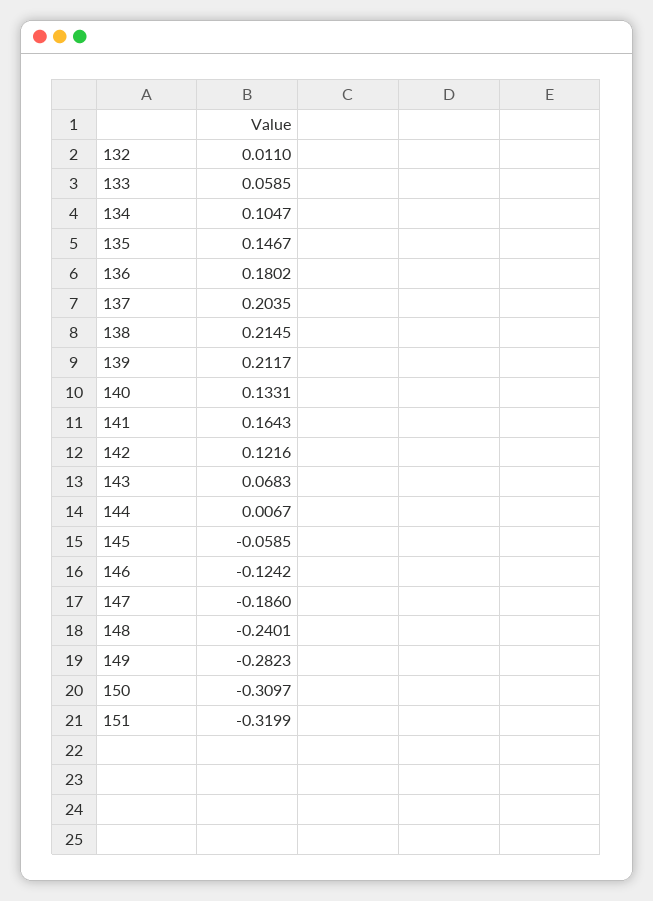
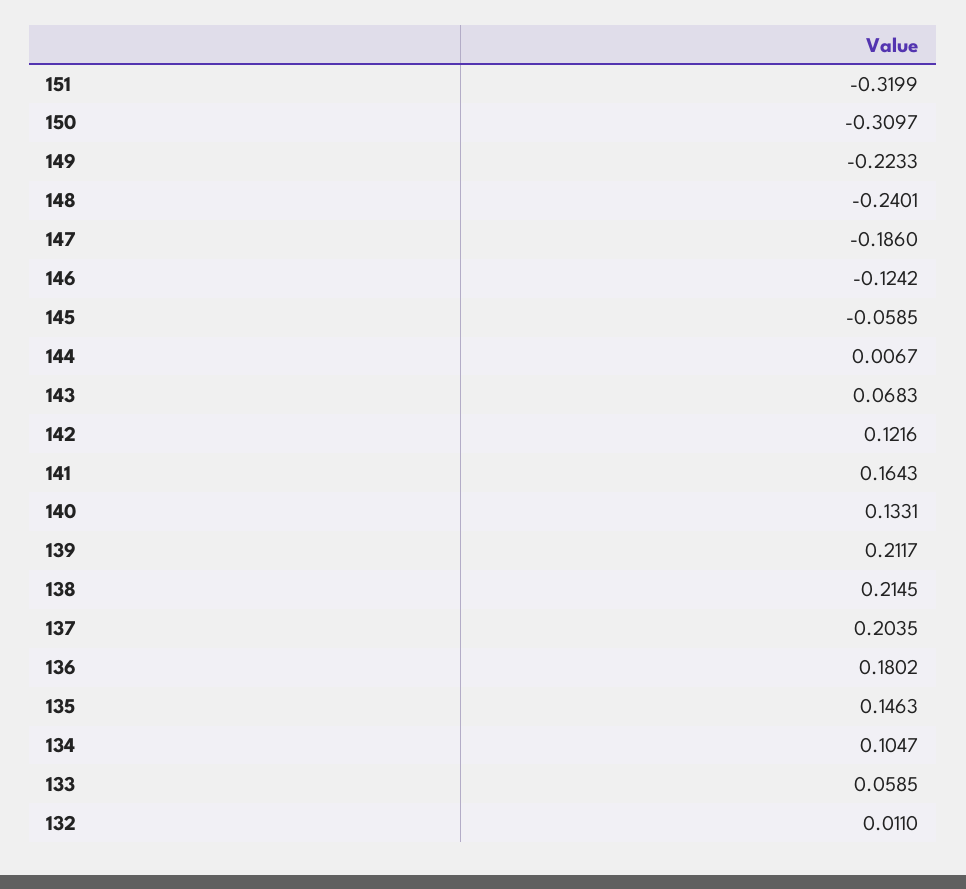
135: 0.1467 -> 0.1463
149: -0.2823 -> -0.2233

